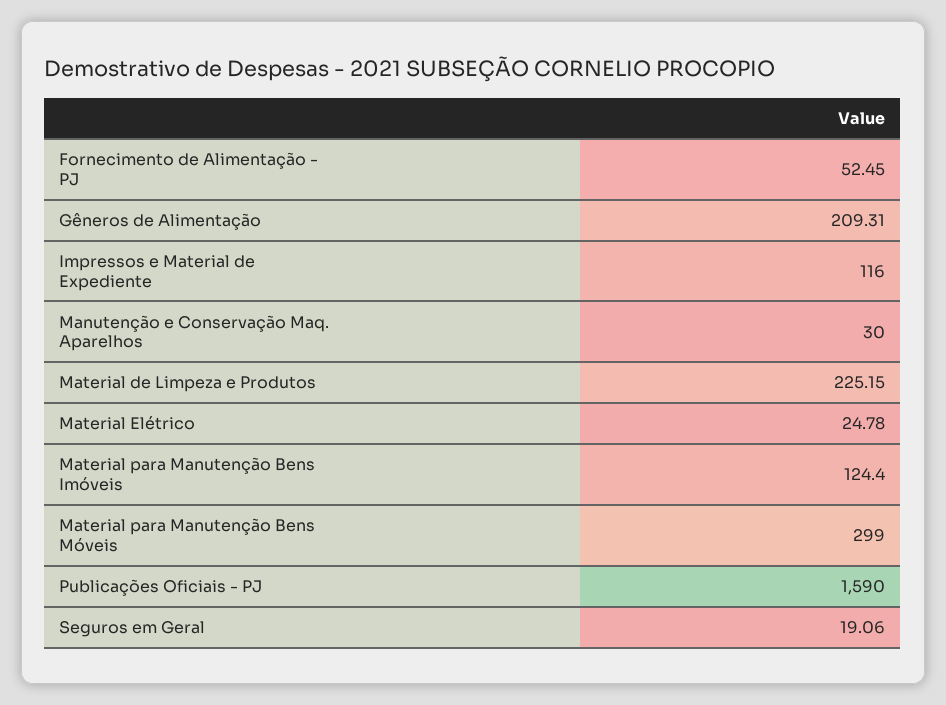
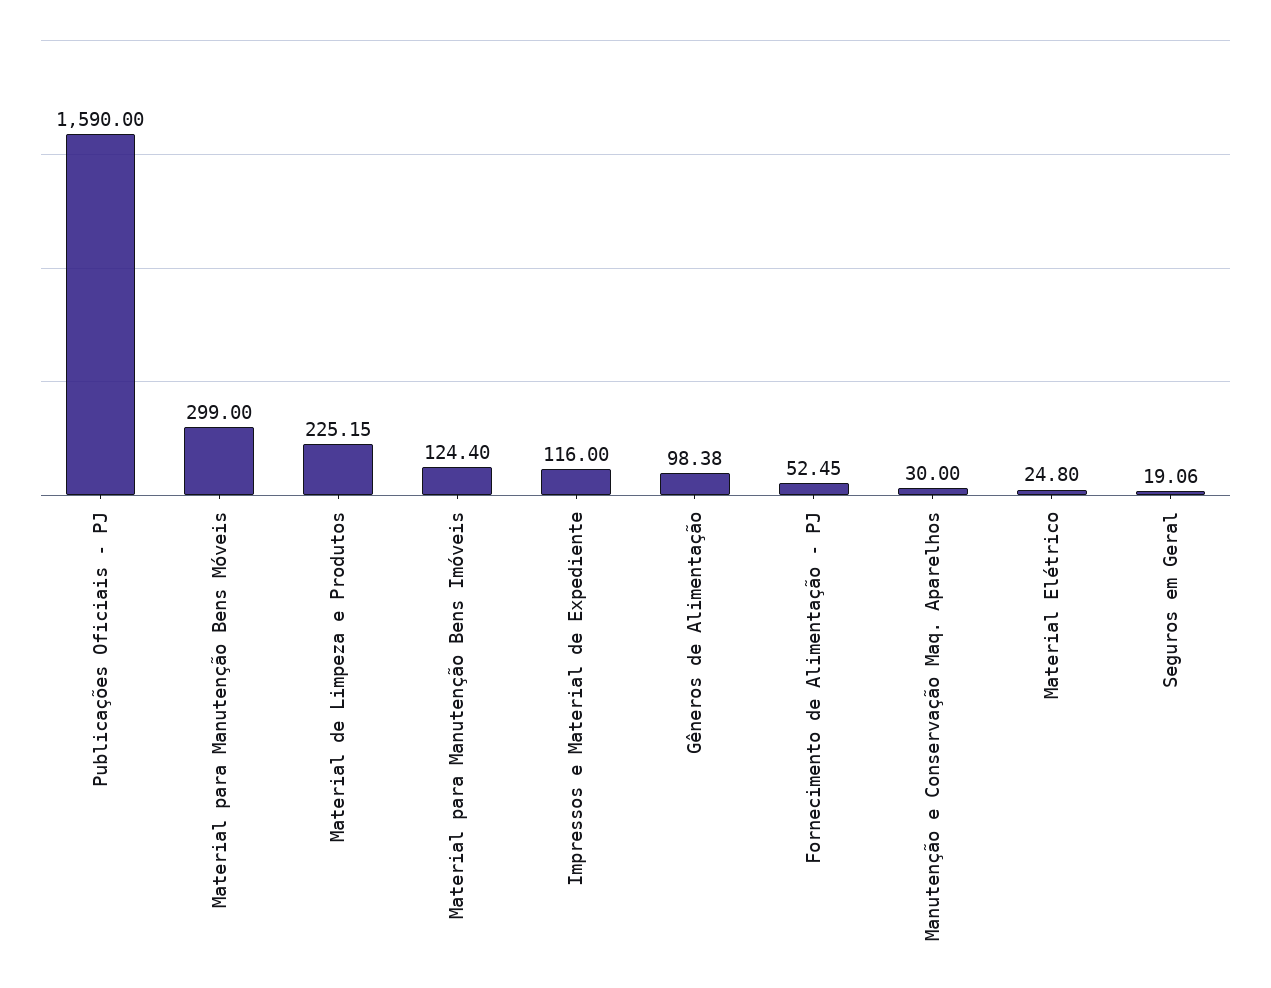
Gêneros de Alimentação: 209.31 -> 98.38
Material Elétrico: 24.78 -> 24.8

